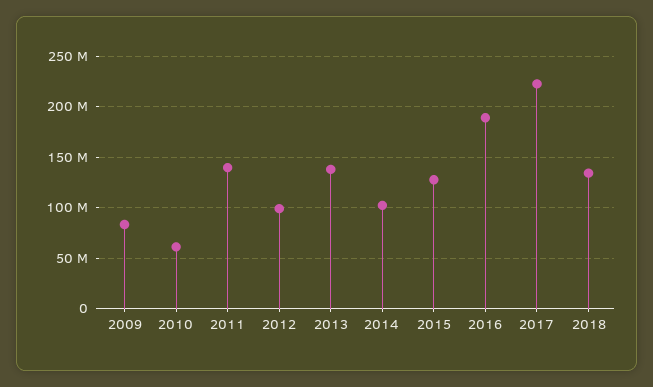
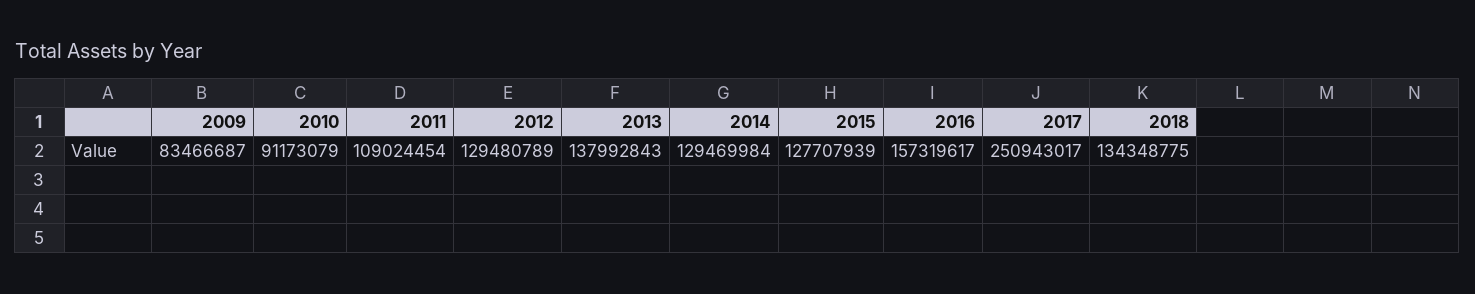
2010: 60000000 -> 91173079
2011: 140000000 -> 109024454
2012: 100000000 -> 129480789
2014: 100000000 -> 129469984
2016: 190000000 -> 157319617
2017: 220000000 -> 250943017

